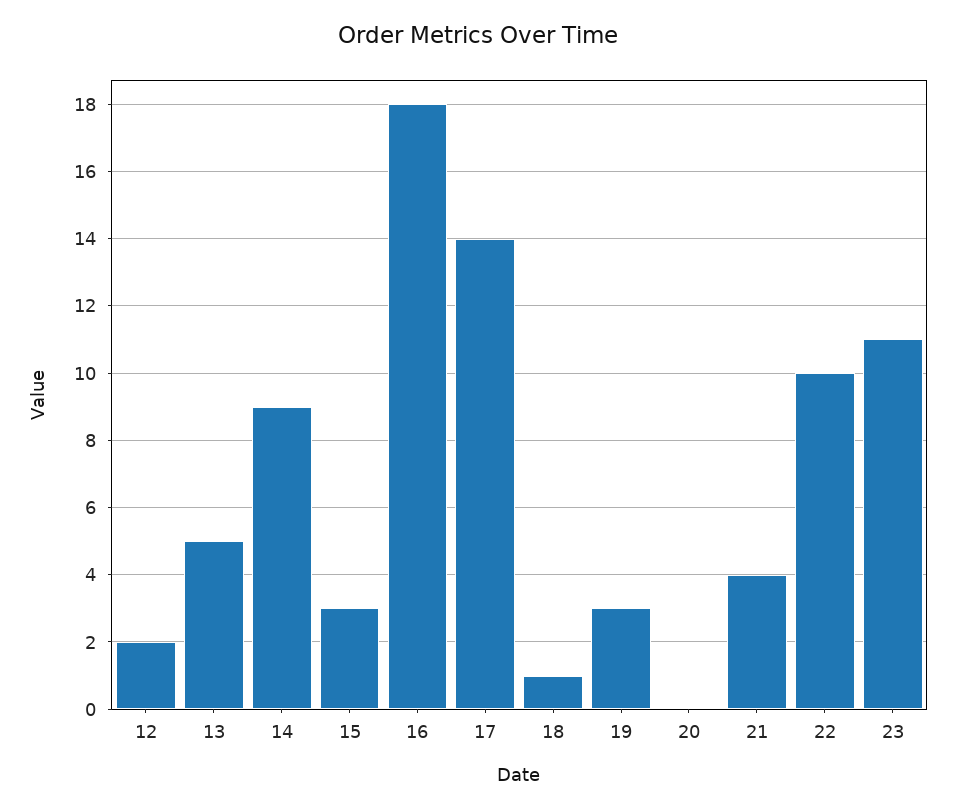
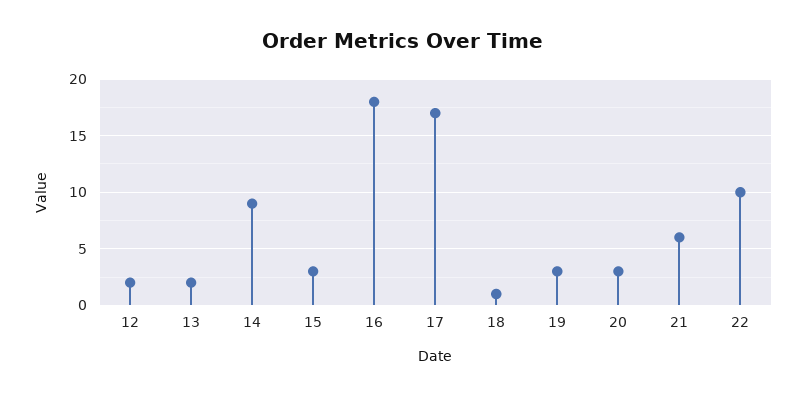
13: 5 -> 2
17: 14 -> 17
20: 0 -> 3
21: 4 -> 6
23: 11 -> none

